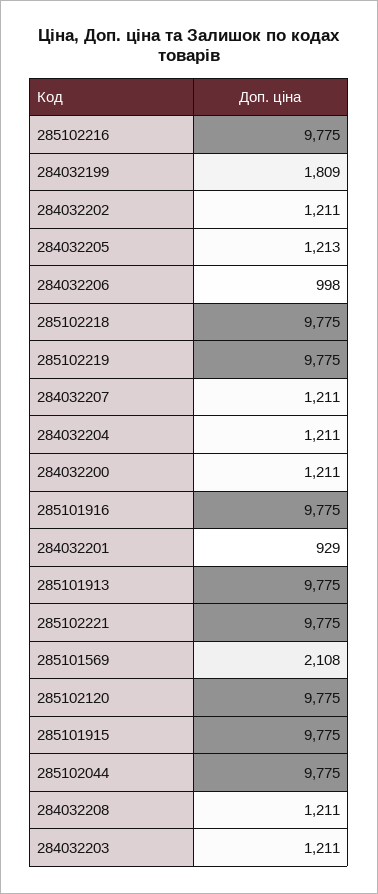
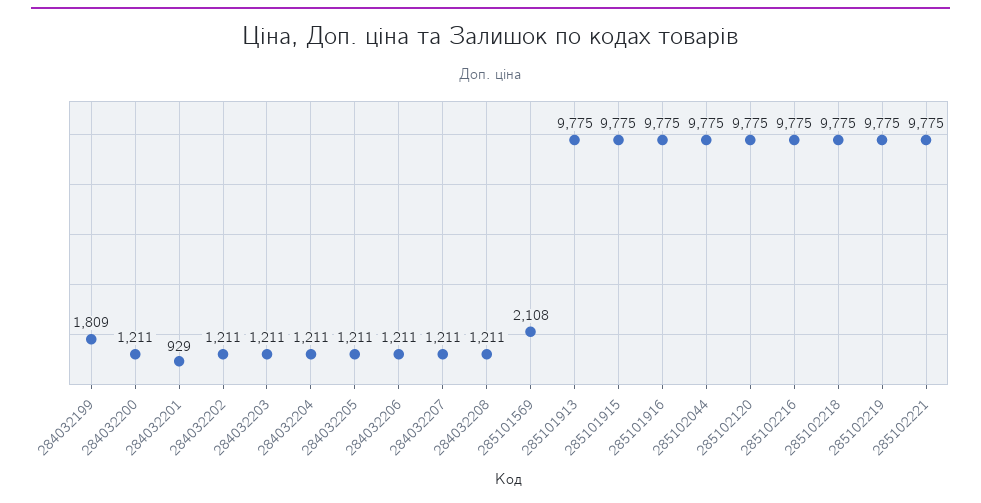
284032205: 1213 -> 1211
284032206: 998 -> 1211

